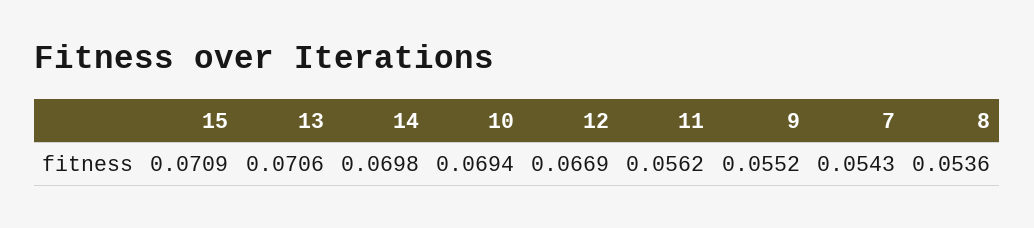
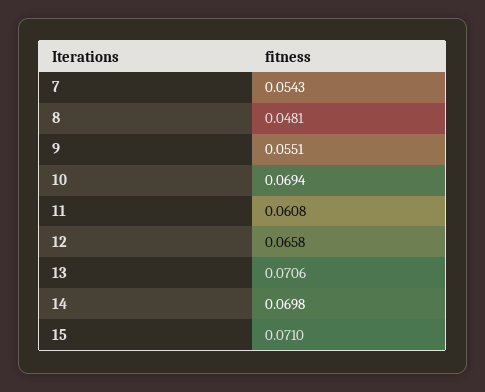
15: 0.0709 -> 0.071
12: 0.0669 -> 0.0658
11: 0.0562 -> 0.0608
9: 0.0552 -> 0.0551
8: 0.0536 -> 0.0481

